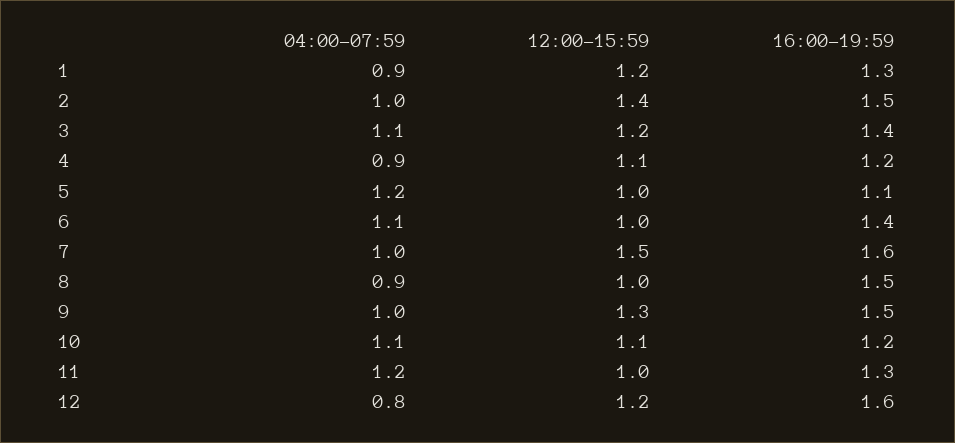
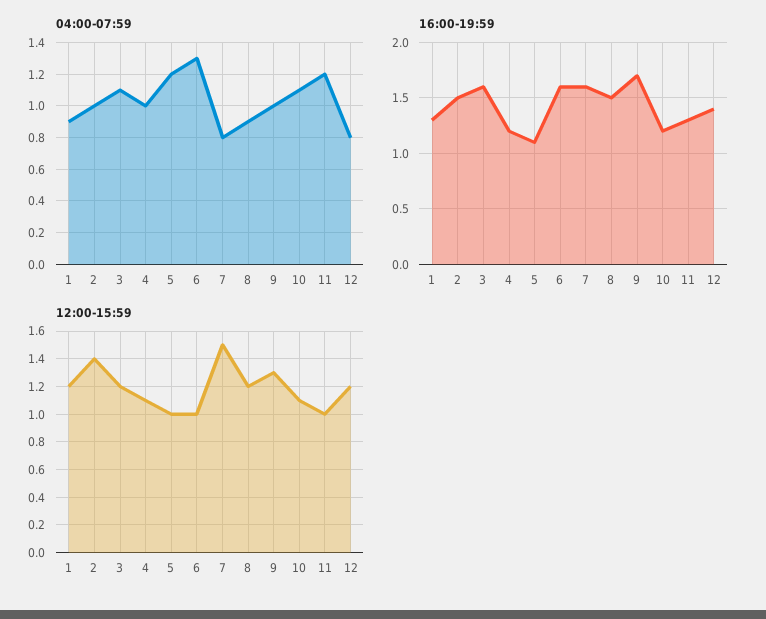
16:00-19:59, 3: 1.4 -> 1.6
04:00-07:59, 4: 0.9 -> 1
04:00-07:59, 6: 1.1 -> 1.3
16:00-19:59, 6: 1.4 -> 1.6
04:00-07:59, 7: 1 -> 0.8
12:00-15:59, 8: 1 -> 1.2
16:00-19:59, 9: 1.5 -> 1.7
16:00-19:59, 12: 1.6 -> 1.4

